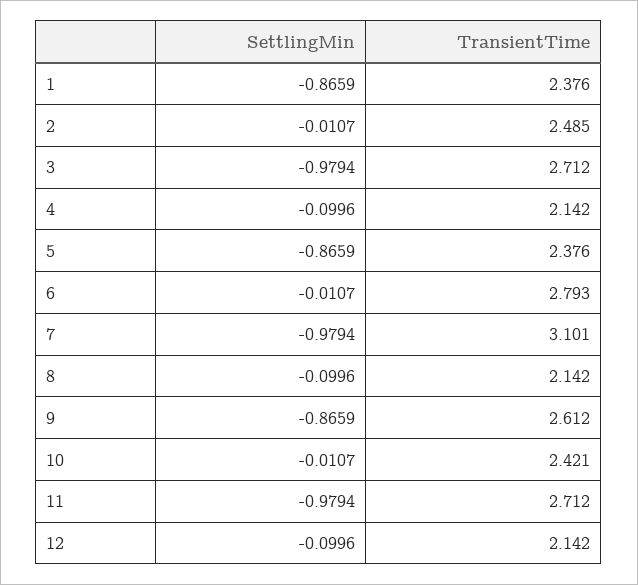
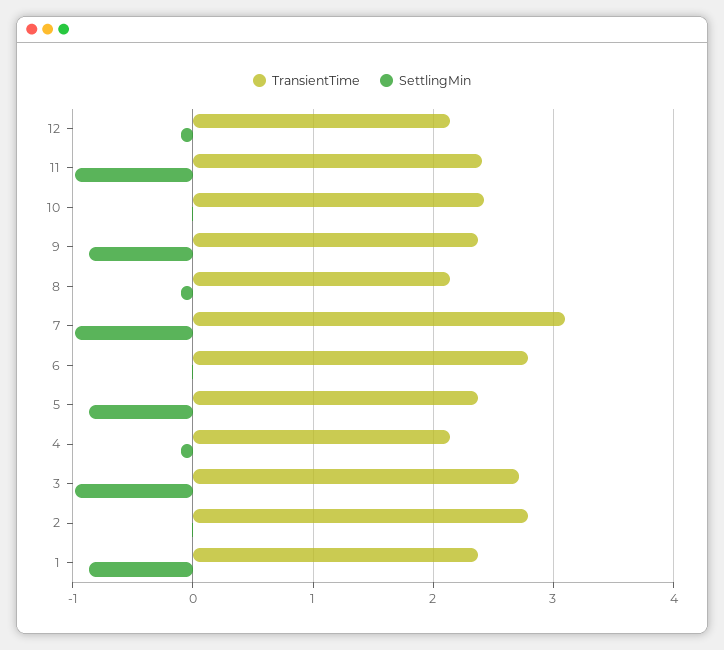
TransientTime, 2: 2.485 -> 2.8
TransientTime, 9: 2.612 -> 2.4
TransientTime, 11: 2.712 -> 2.4

